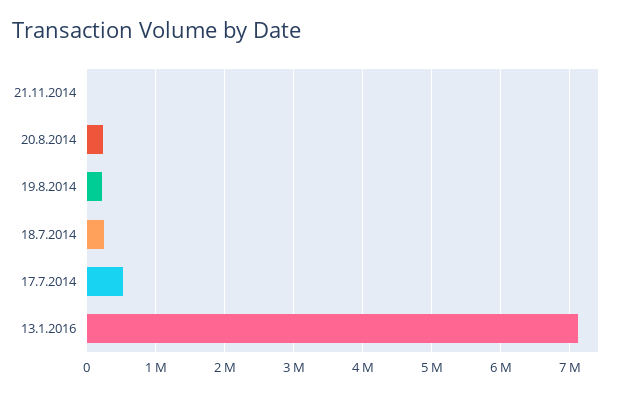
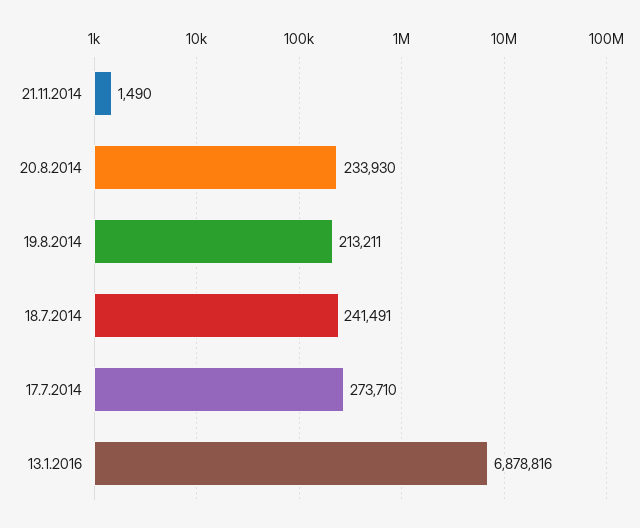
17.7.2014: 500000 -> 273710
13.1.2016: 7100000 -> 6878816

